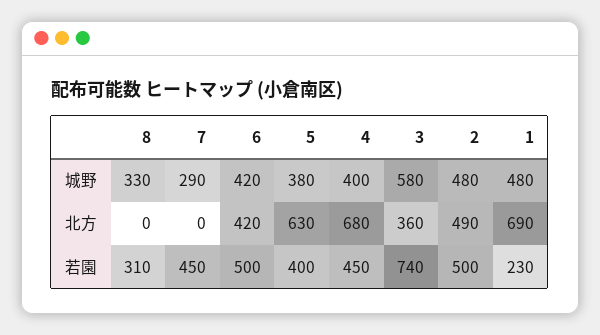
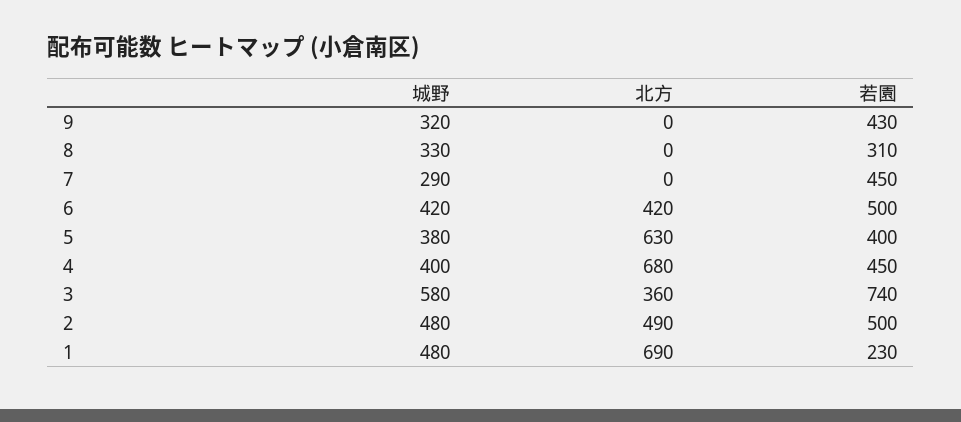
9, 城野: none -> 320
9, 北方: none -> 0
9, 若園: none -> 430

